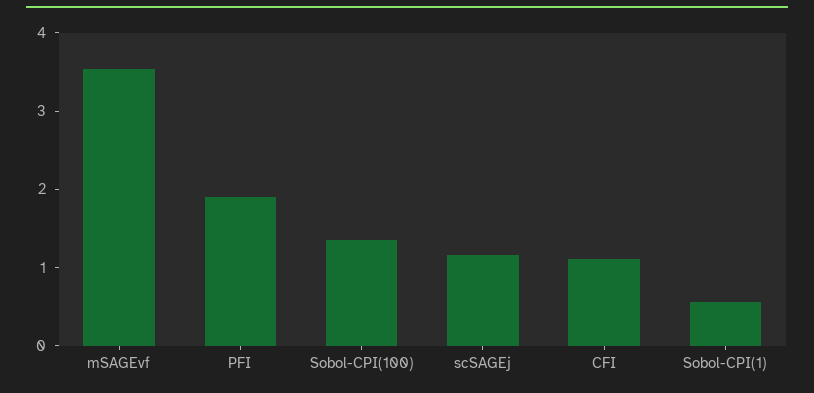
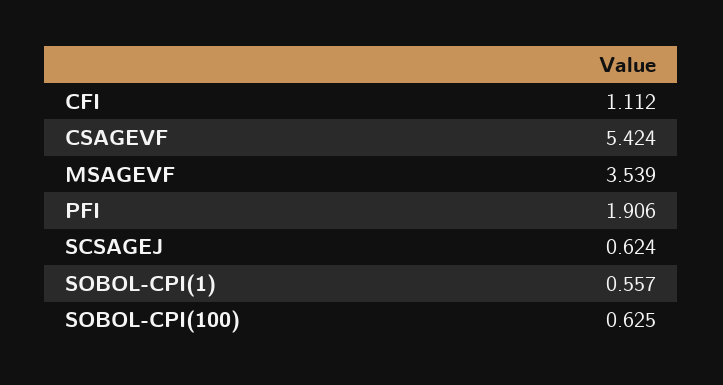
Sobol-CPI(100): 1.4 -> 0.625
scSAGEj: 1.2 -> 0.624
CSAGEVF: none -> 5.424

